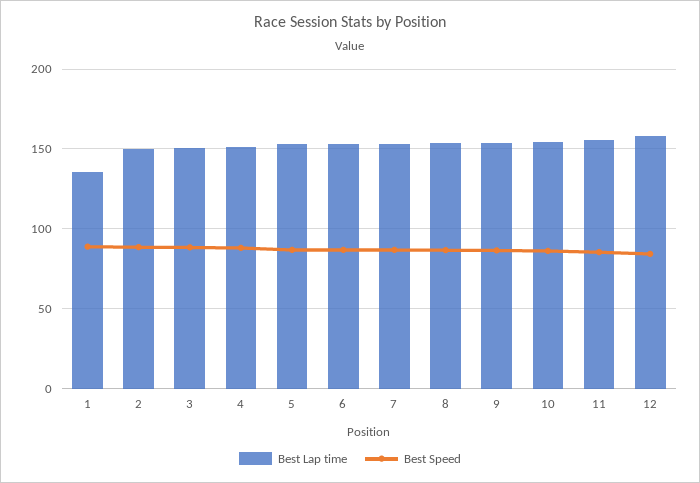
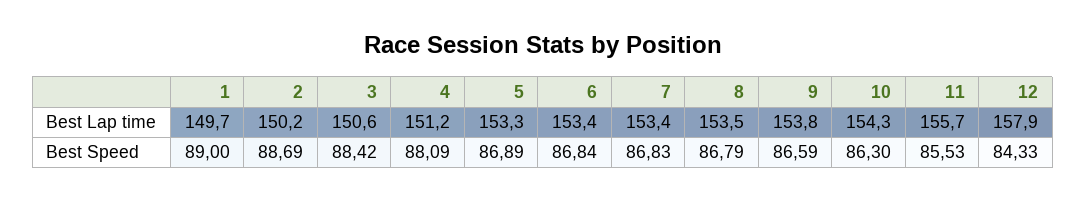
Best Lap time, 1: 135 -> 149.7

